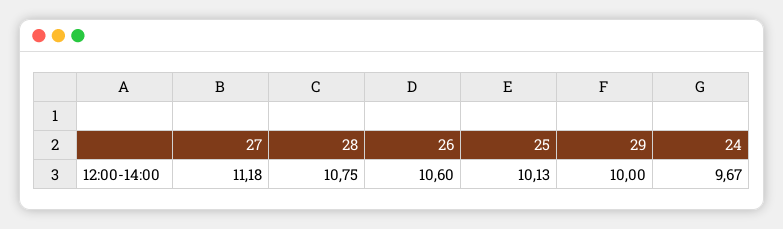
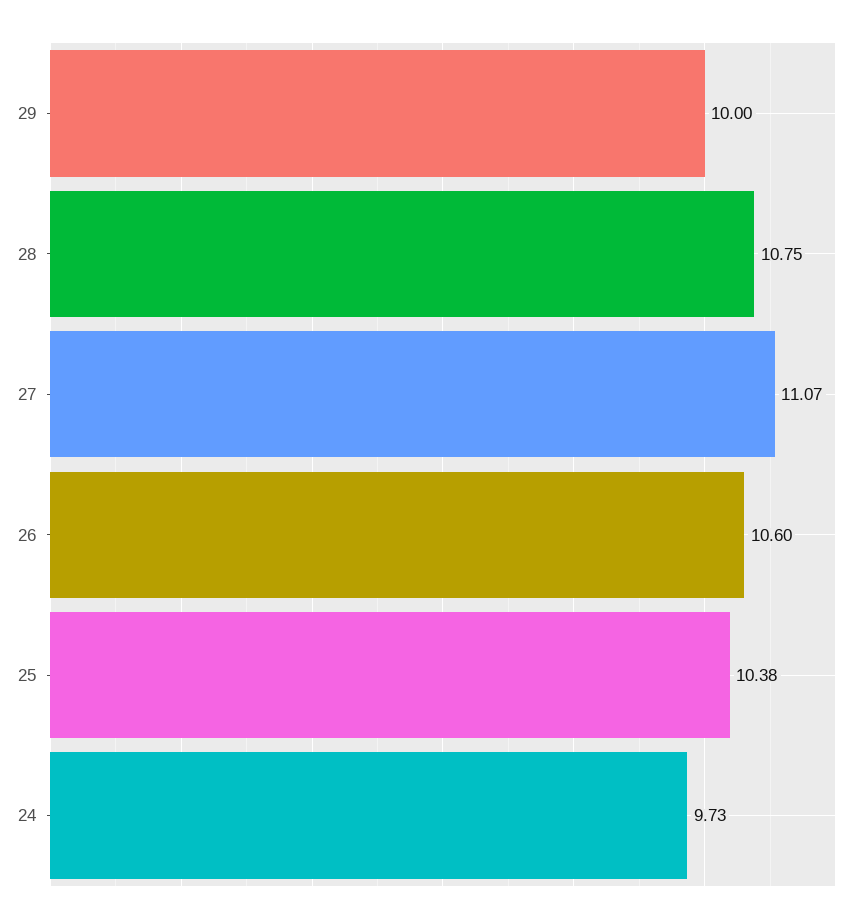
27: 11.18 -> 11.07
25: 10.13 -> 10.38
24: 9.67 -> 9.73

